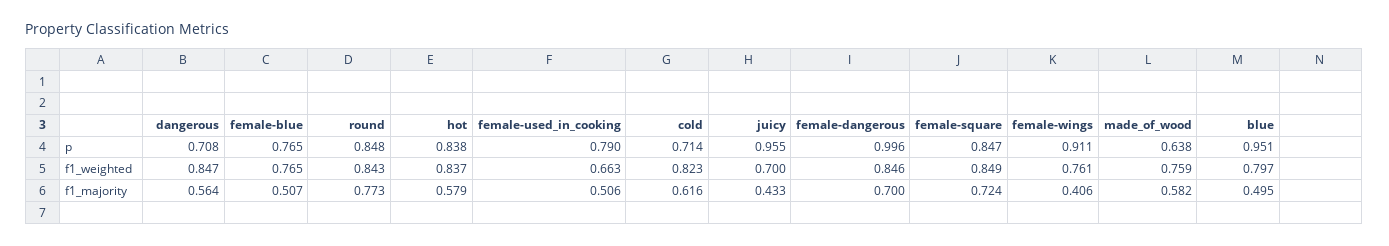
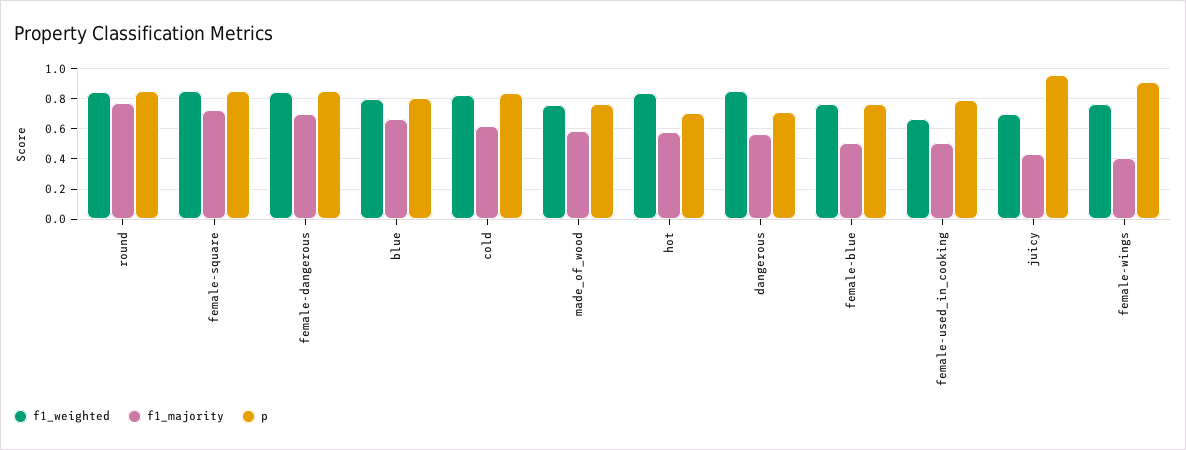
p, hot: 0.838 -> 0.7
p, cold: 0.714 -> 0.85
p, female-dangerous: 0.996 -> 0.85
p, made_of_wood: 0.638 -> 0.75
p, blue: 0.951 -> 0.8
f1_majority, blue: 0.495 -> 0.65

